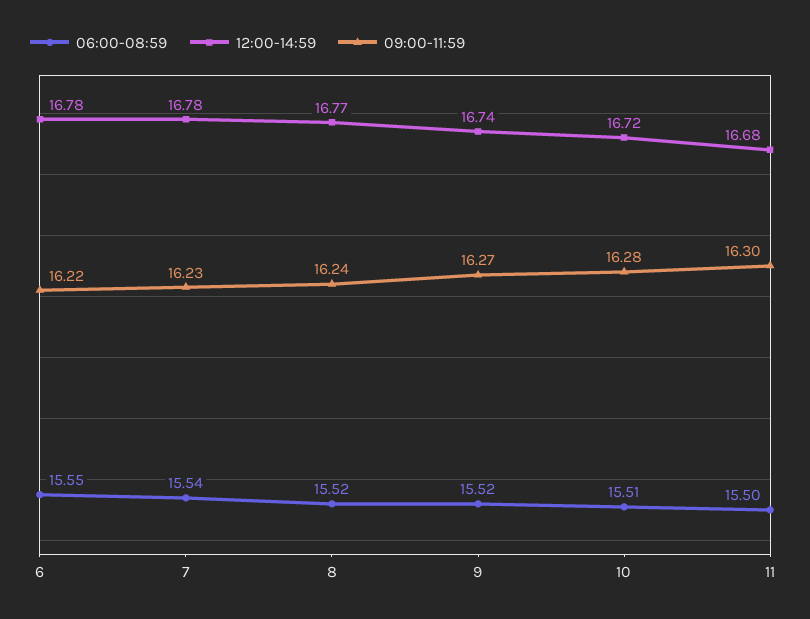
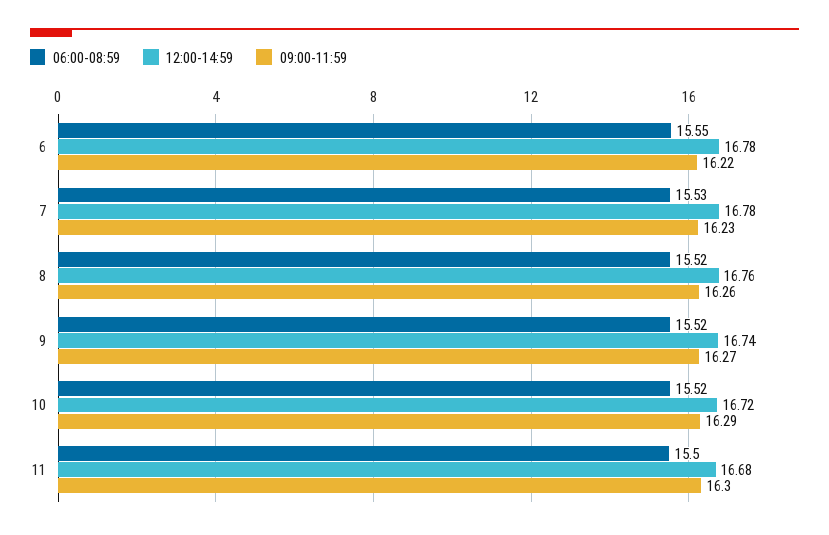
06:00-08:59, 7: 15.54 -> 15.53
12:00-14:59, 8: 16.77 -> 16.76
09:00-11:59, 8: 16.24 -> 16.26
06:00-08:59, 10: 15.51 -> 15.52
09:00-11:59, 10: 16.28 -> 16.29

